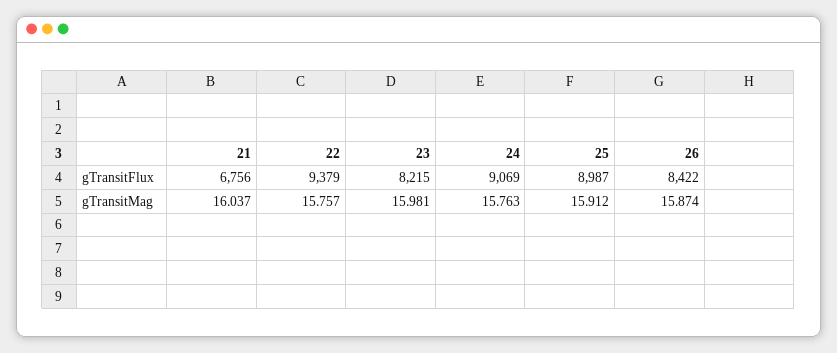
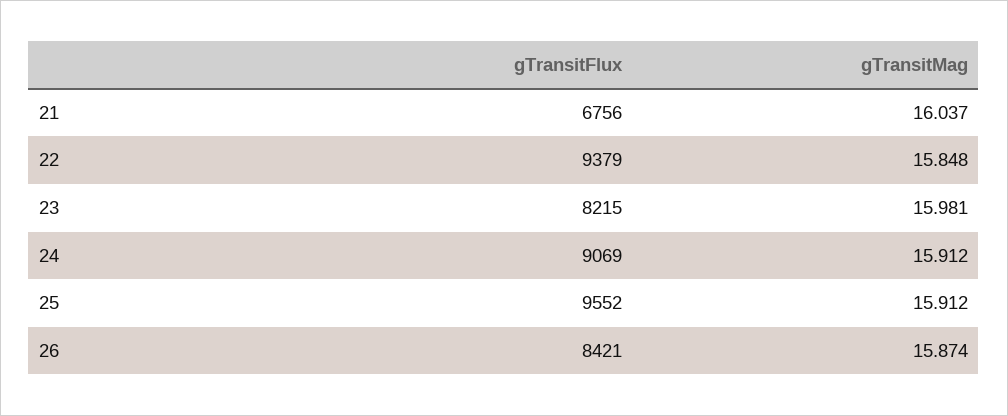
25, gTransitFlux: 8987 -> 9552
26, gTransitFlux: 8422 -> 8421
22, gTransitMag: 15.757 -> 15.848
24, gTransitMag: 15.763 -> 15.912

